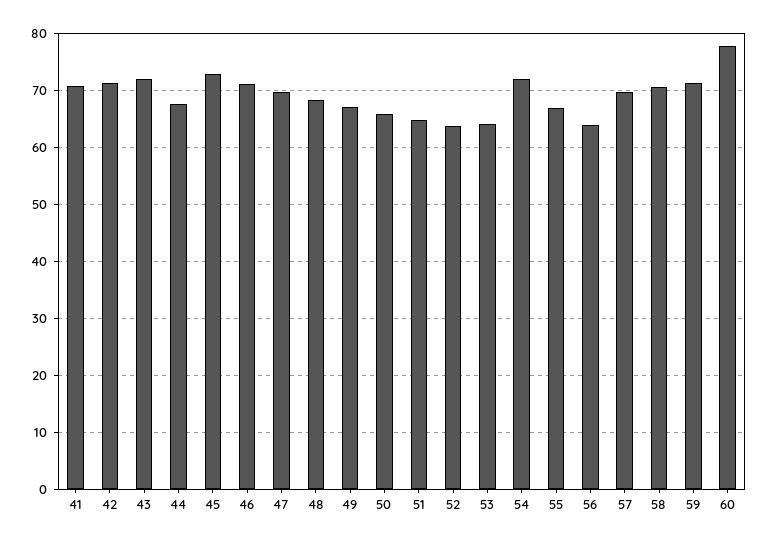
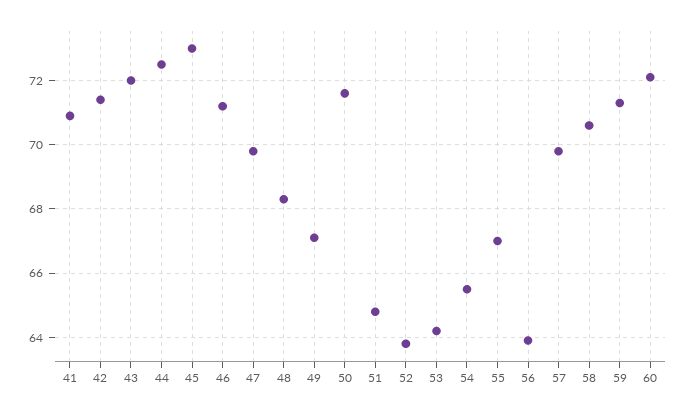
44: 68 -> 72.5
50: 66 -> 71.5
54: 72 -> 65.5
60: 78 -> 72

